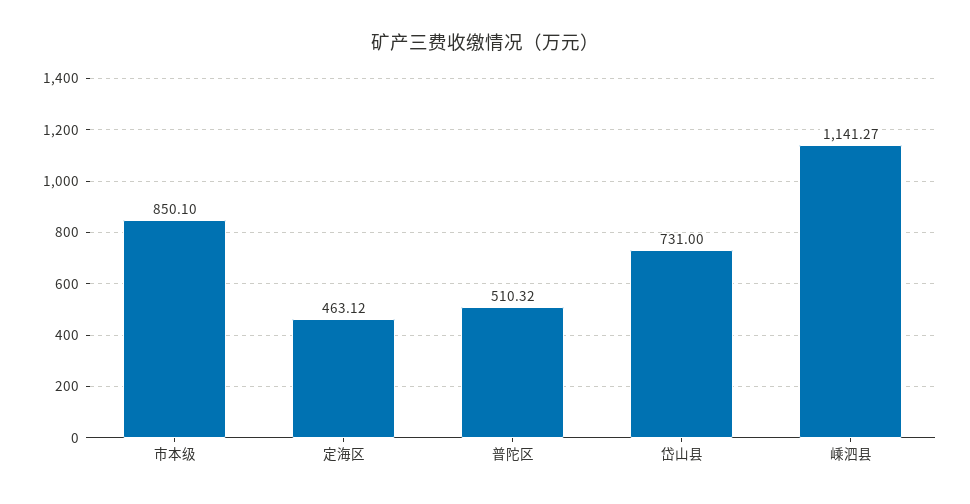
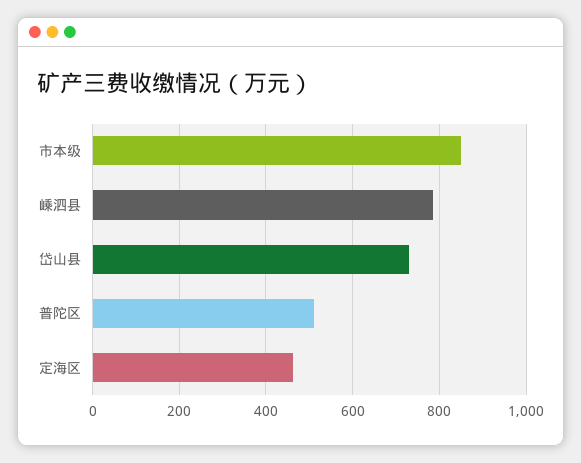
嵊泗县: 1141.27 -> 780

